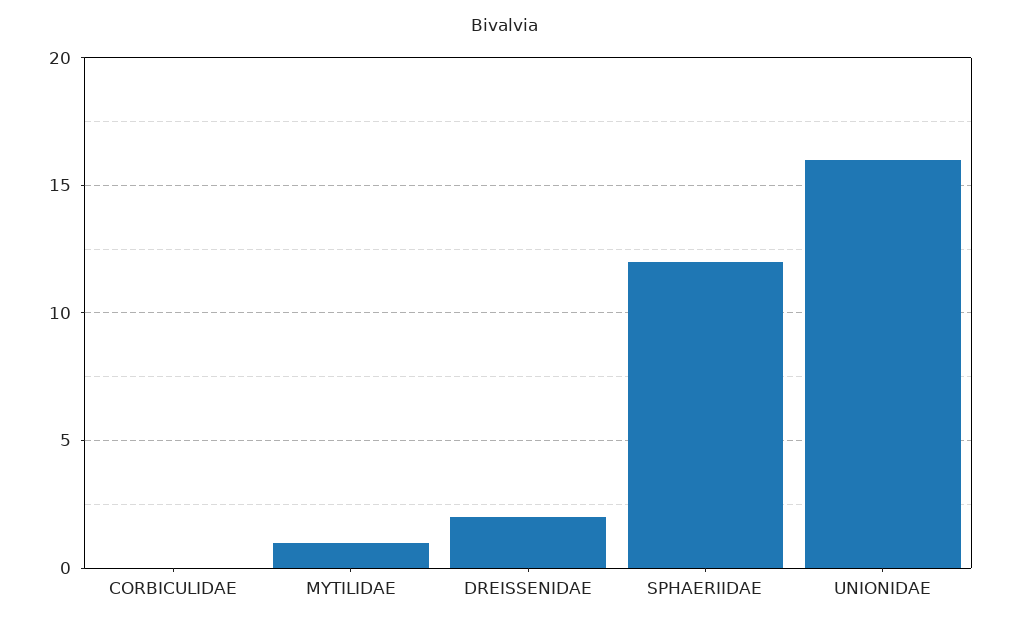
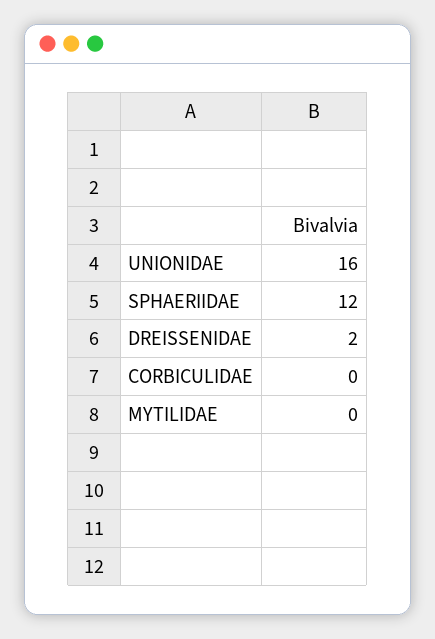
MYTILIDAE: 1 -> 0

